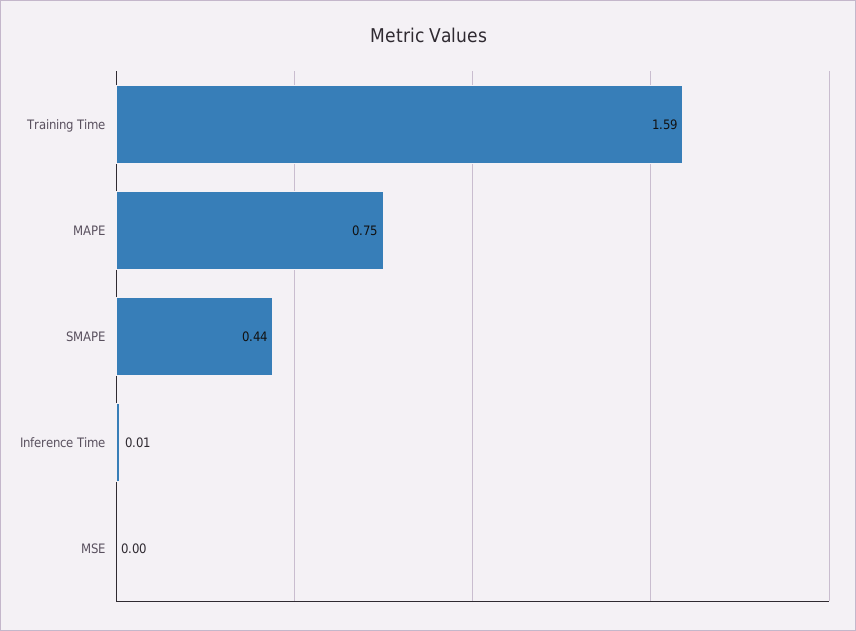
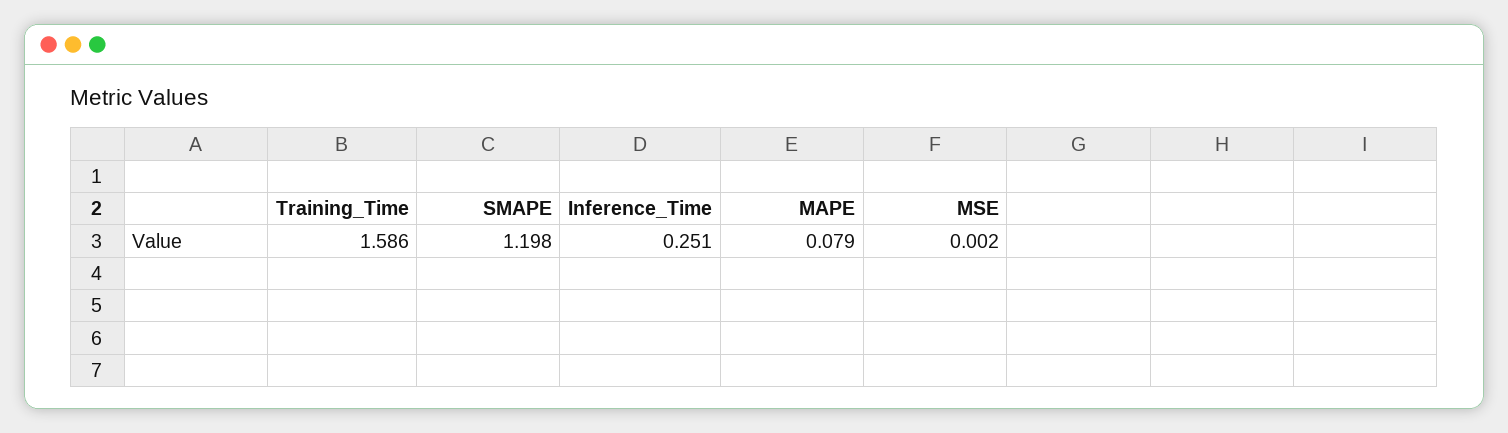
MAPE: 0.75 -> 0.079
SMAPE: 0.44 -> 1.198
Inference Time: 0.01 -> 0.251

